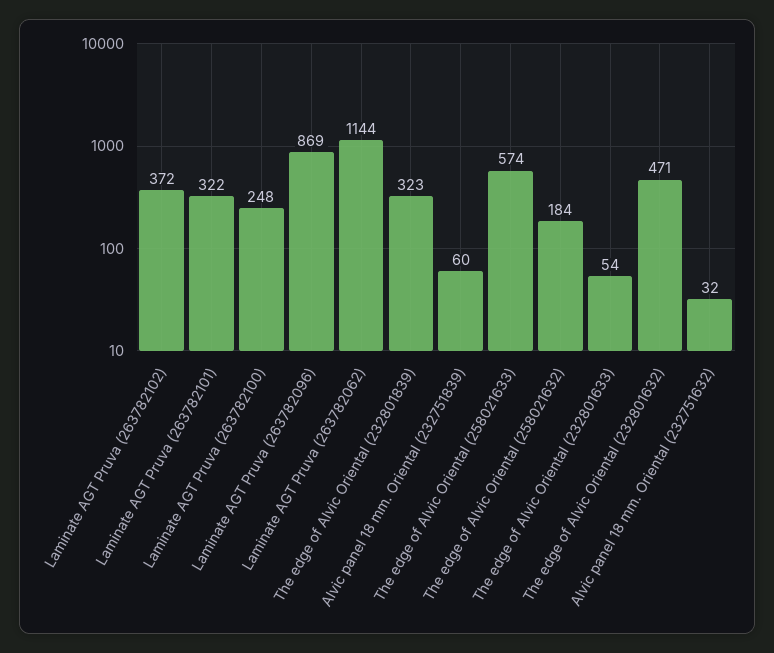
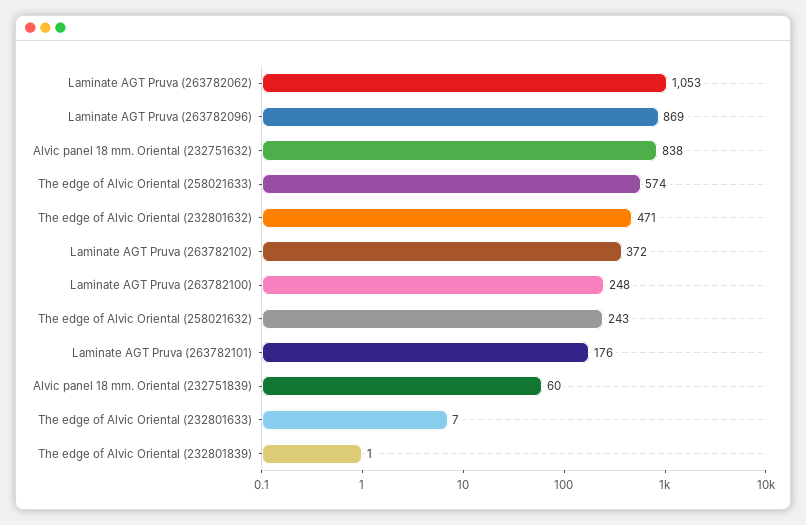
Laminate AGT Pruva (263782101): 322 -> 176
Laminate AGT Pruva (263782062): 1144 -> 1053
The edge of Alvic Oriental (232801839): 323 -> 1
The edge of Alvic Oriental (258021632): 184 -> 243
The edge of Alvic Oriental (232801633): 54 -> 7
Alvic panel 18 mm. Oriental (232751632): 32 -> 838

